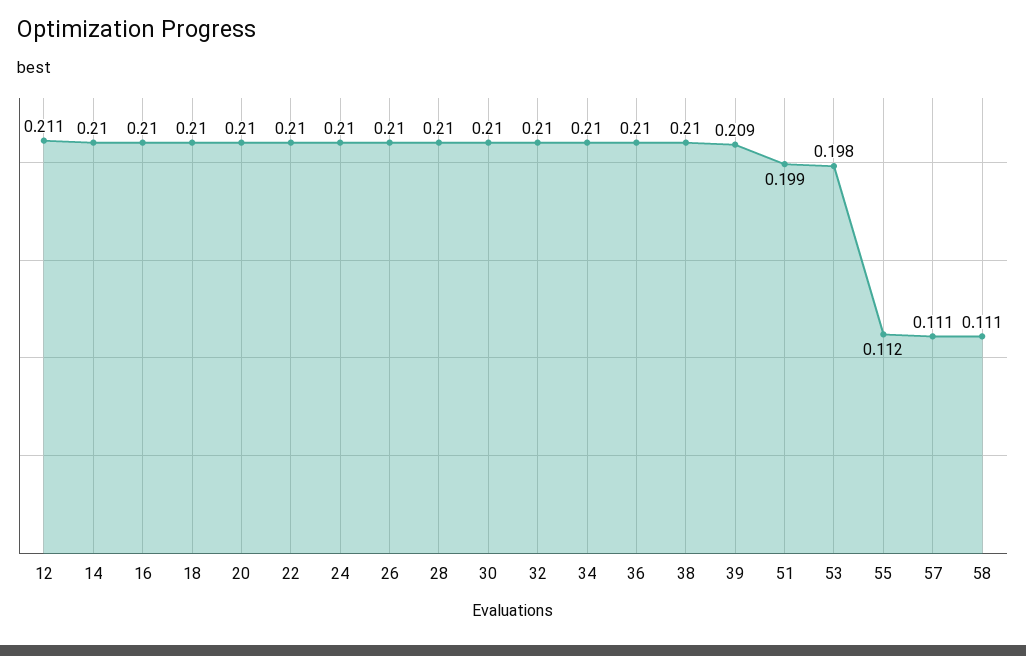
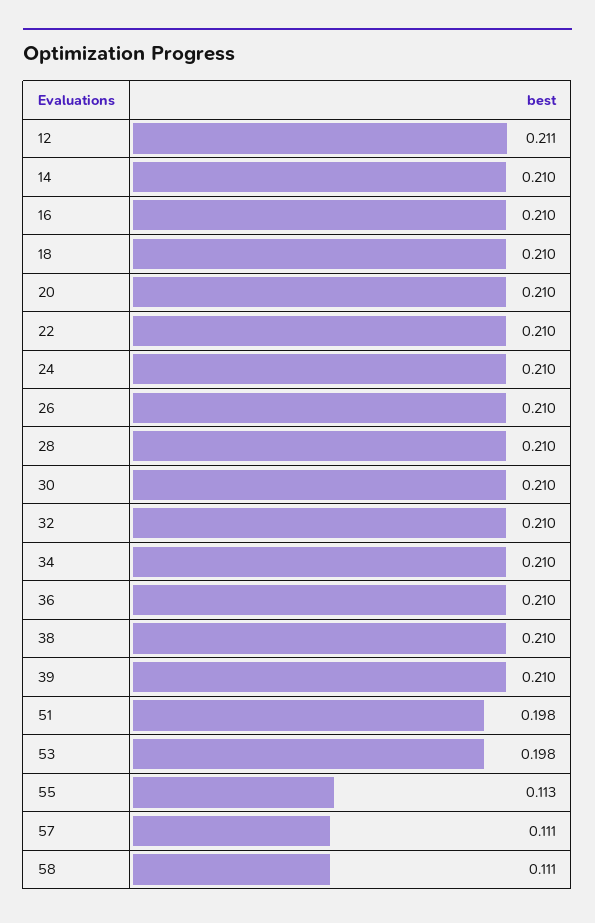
39: 0.209 -> 0.21
51: 0.199 -> 0.198
55: 0.112 -> 0.113

